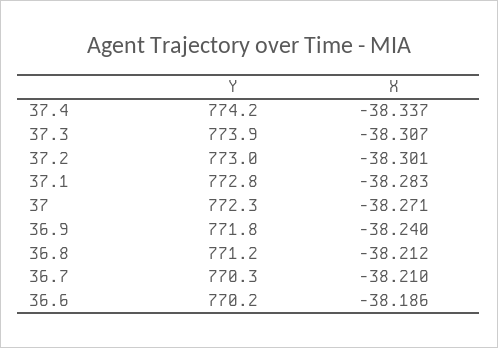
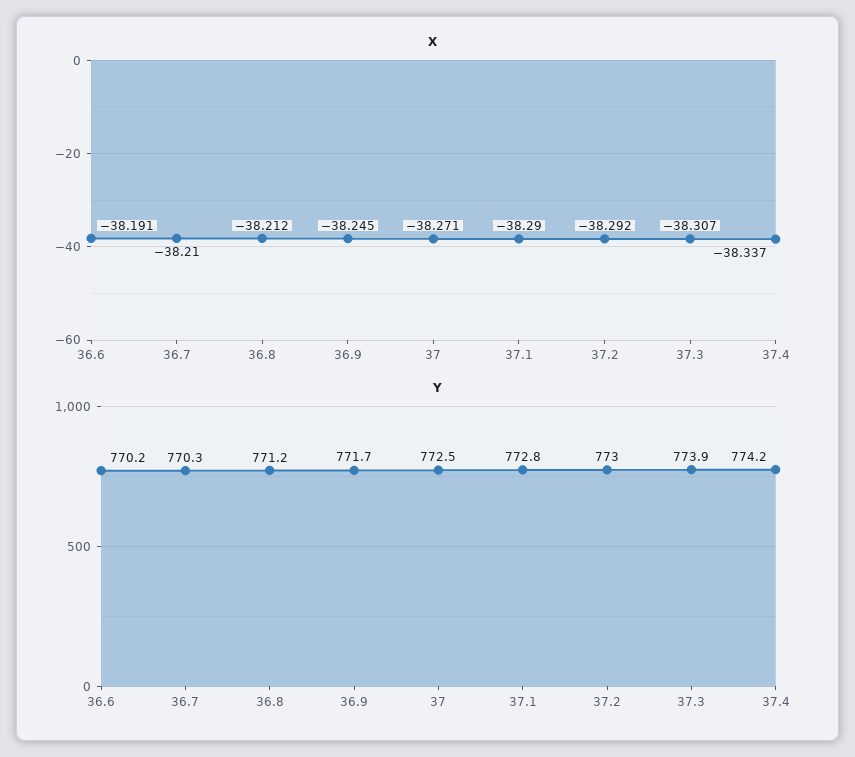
X, 37.2: -38.301 -> -38.292
X, 37.1: -38.283 -> -38.29
Y, 37: 772.3 -> 772.5
Y, 36.9: 771.8 -> 771.7
X, 36.9: -38.24 -> -38.245
X, 36.6: -38.186 -> -38.191

